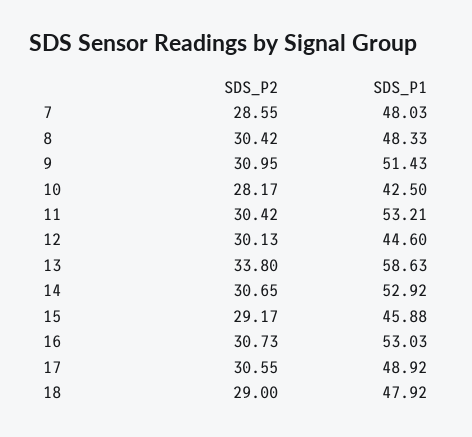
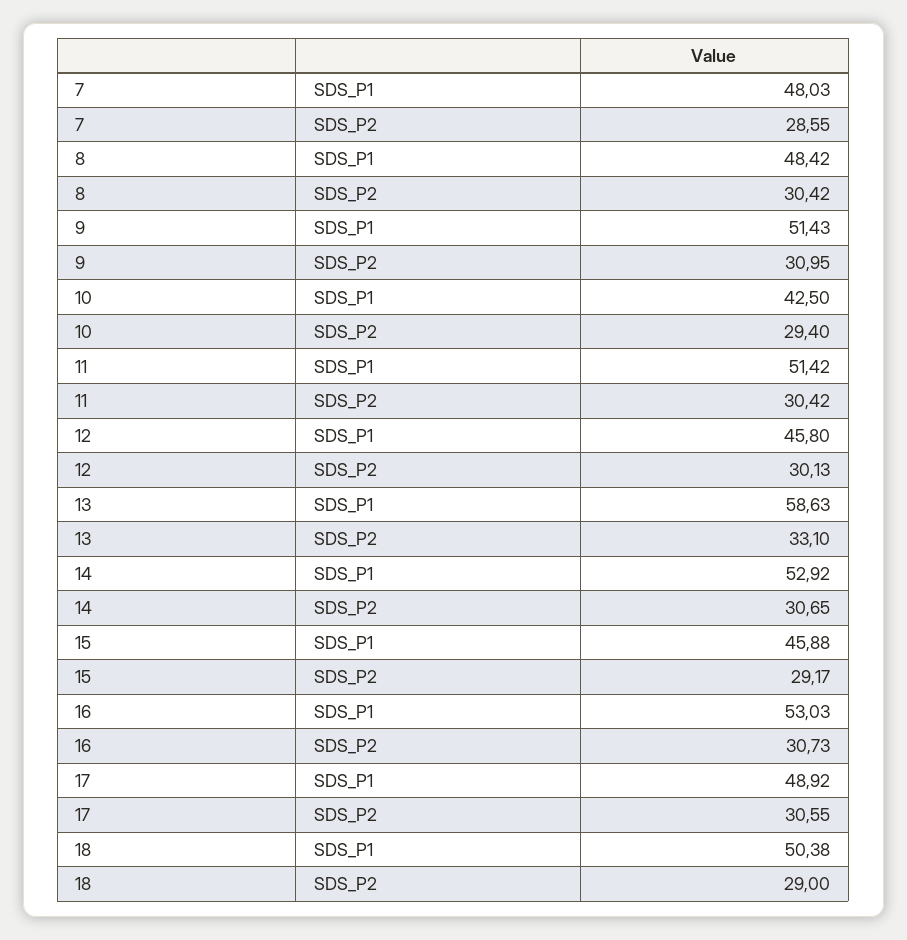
SDS_P1, 8: 48.33 -> 48.42
SDS_P2, 10: 28.17 -> 29.4
SDS_P1, 11: 53.21 -> 51.42
SDS_P1, 12: 44.6 -> 45.8
SDS_P2, 13: 33.8 -> 33.1
SDS_P1, 18: 47.92 -> 50.38

